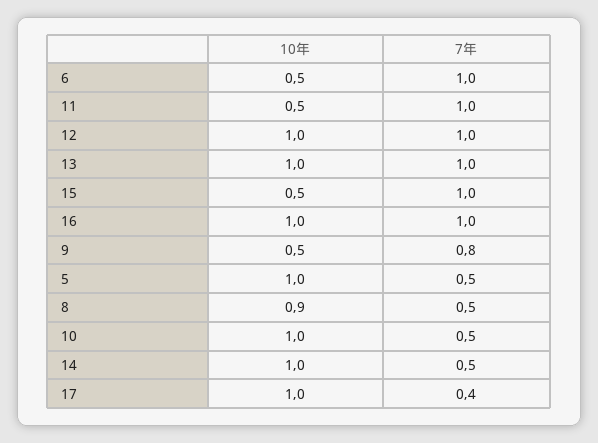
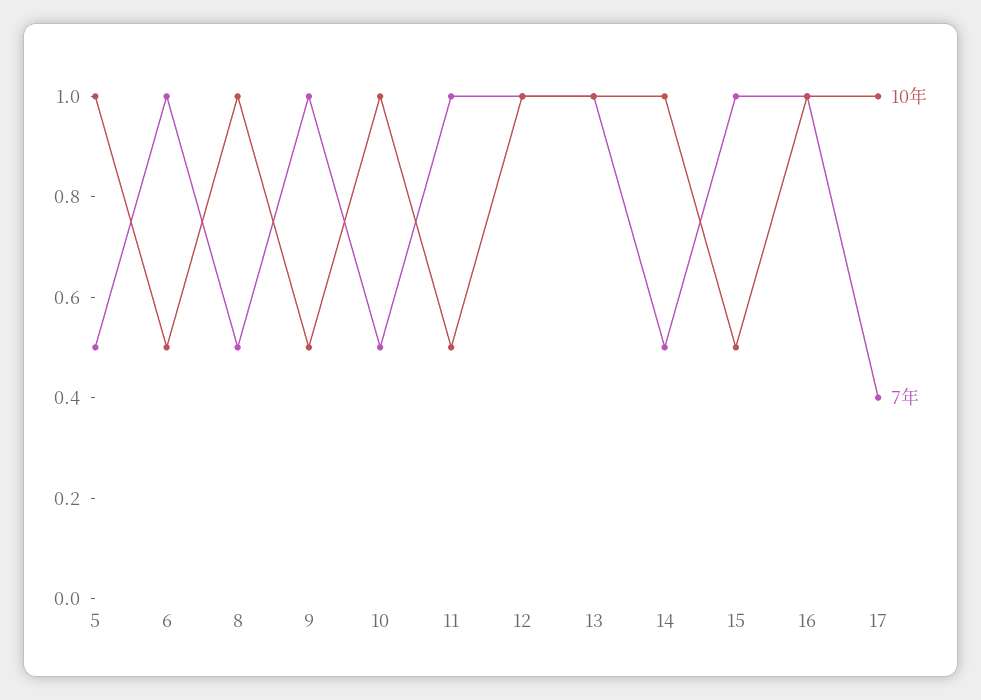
7年, 9: 0.8 -> 1
10年, 8: 0.9 -> 1

